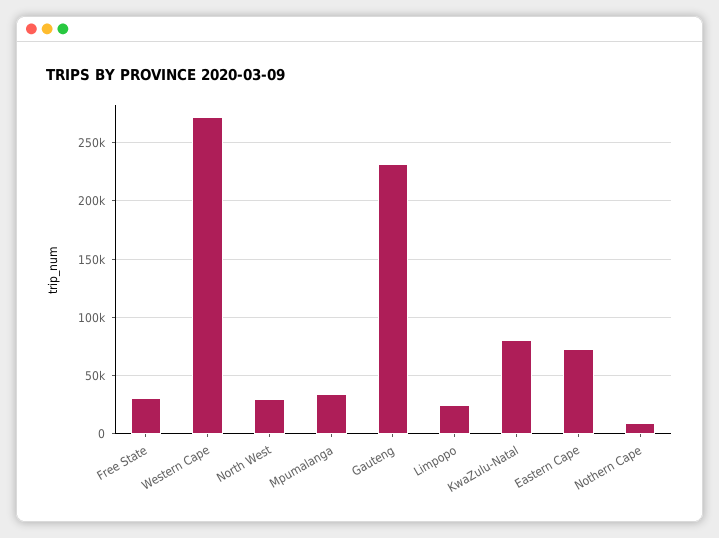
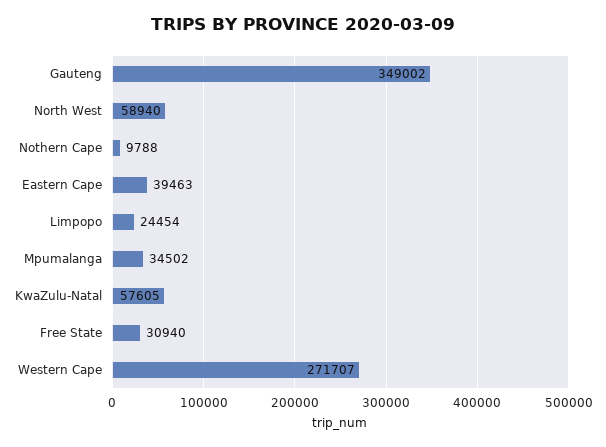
North West: 30000 -> 58940
Gauteng: 230000 -> 349002
KwaZulu-Natal: 80000 -> 57605
Eastern Cape: 70000 -> 39463

